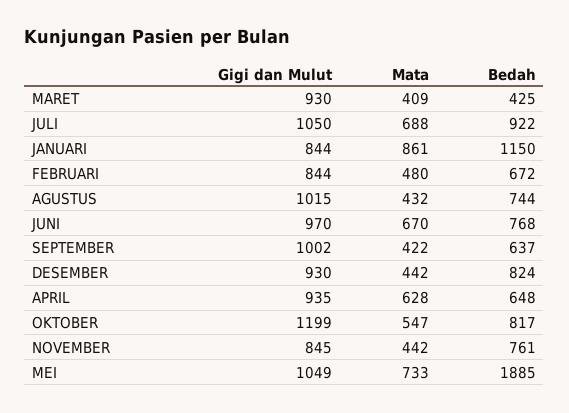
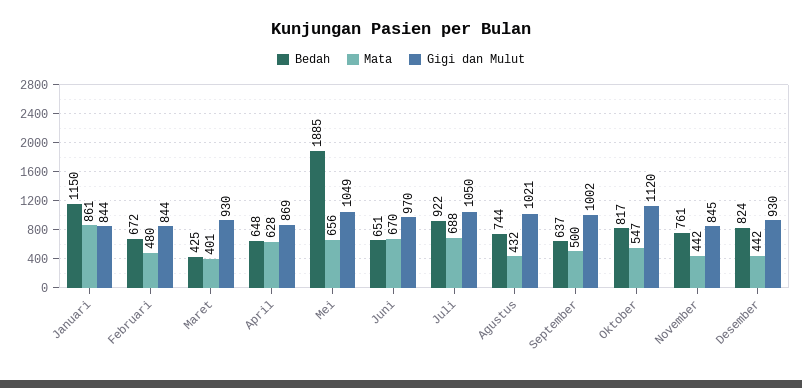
Mata, MARET: 409 -> 401
Gigi dan Mulut, AGUSTUS: 1015 -> 1021
Bedah, JUNI: 768 -> 651
Mata, SEPTEMBER: 422 -> 500
Gigi dan Mulut, APRIL: 935 -> 869
Gigi dan Mulut, OKTOBER: 1199 -> 1120
Mata, MEI: 733 -> 656

